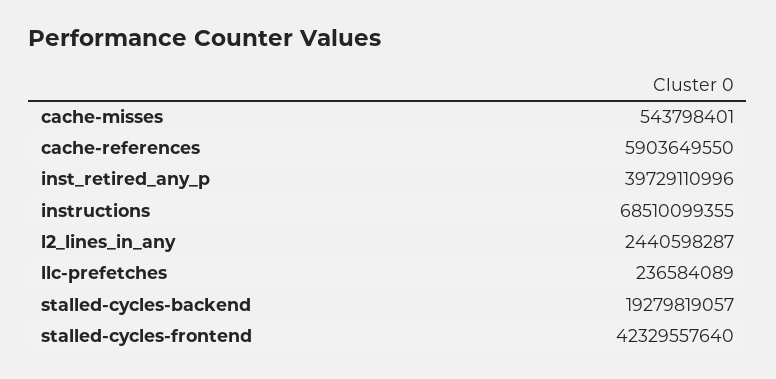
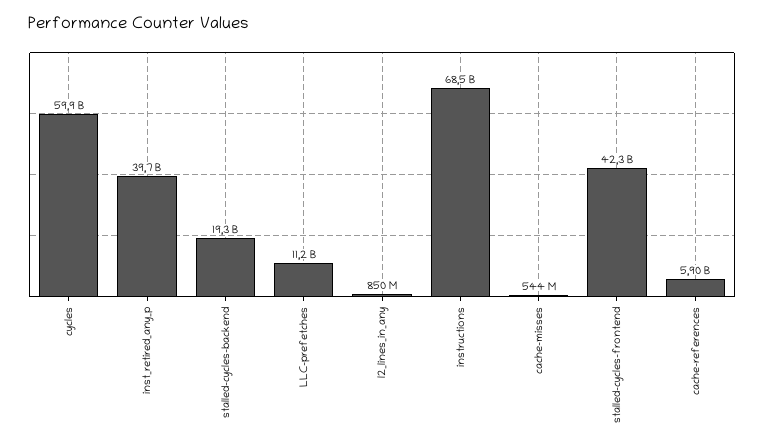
l2_lines_in_any: 2440598287 -> 850000000
llc-prefetches: 236584089 -> 11200000000
cycles: none -> 59900000000

